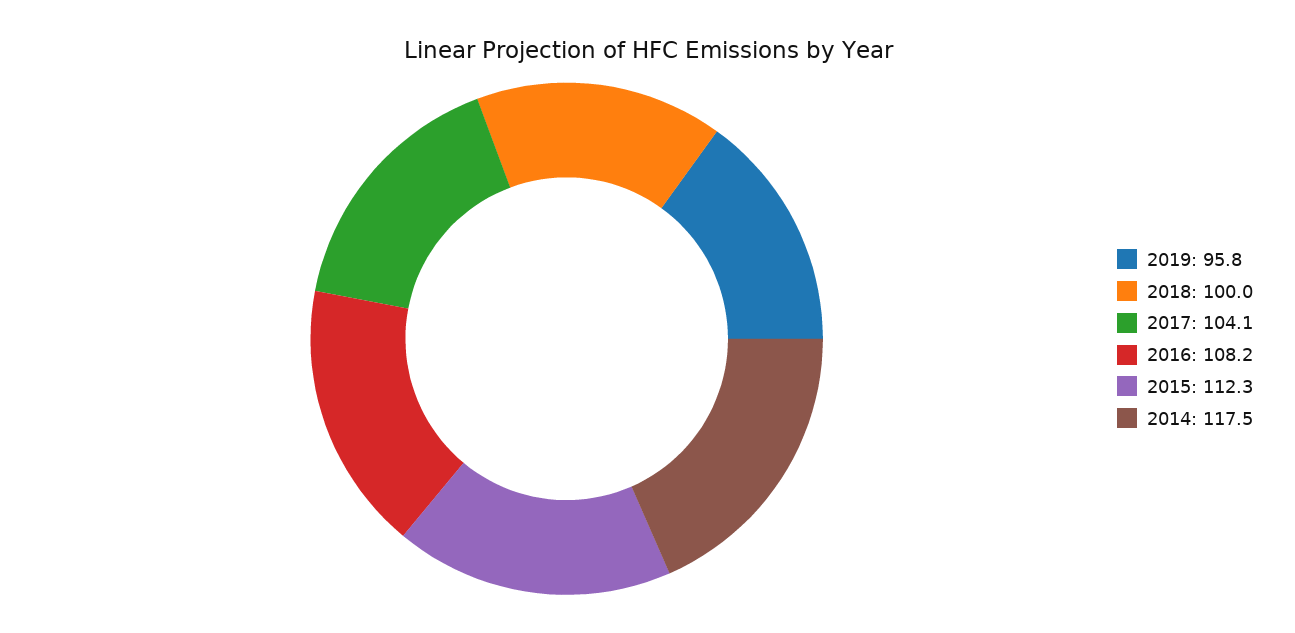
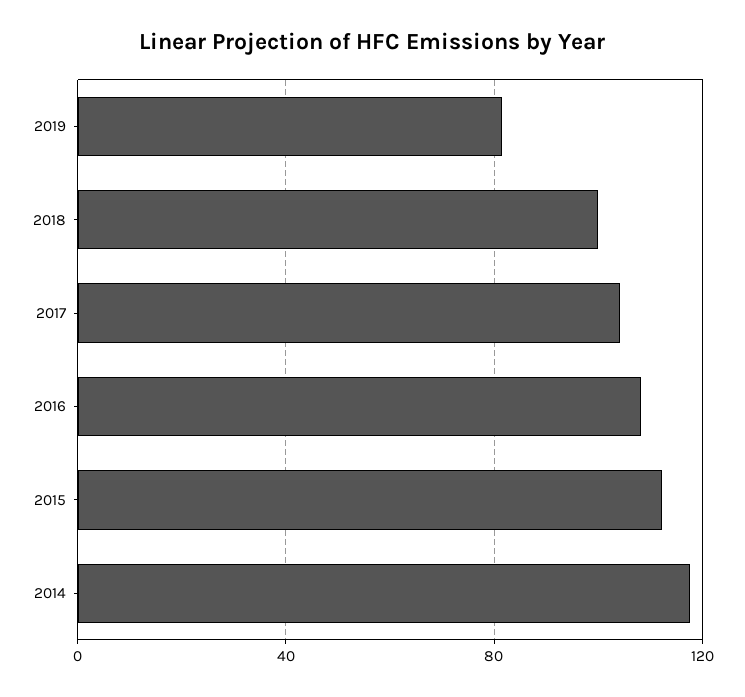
2019: 95.8 -> 80

